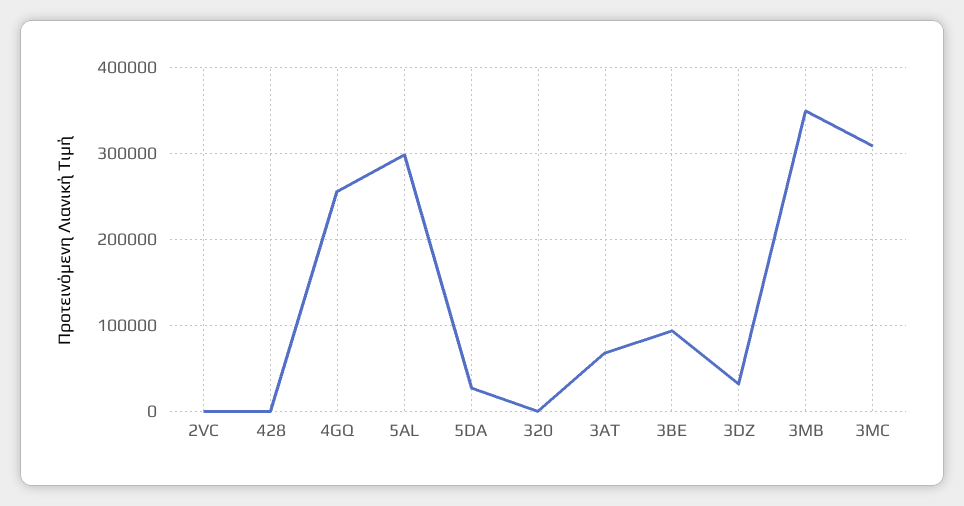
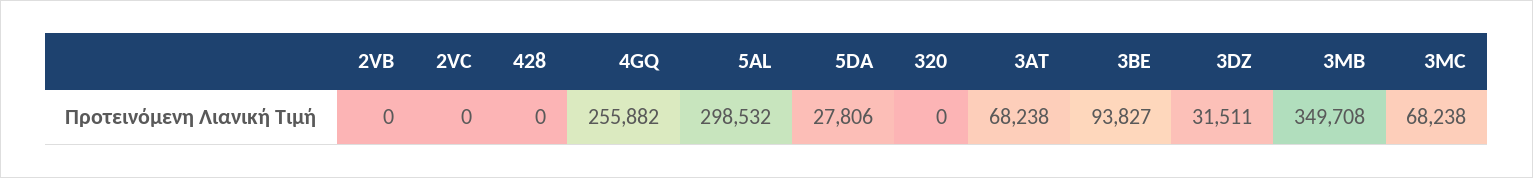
3MC: 310000 -> 68238
2VB: none -> 0

